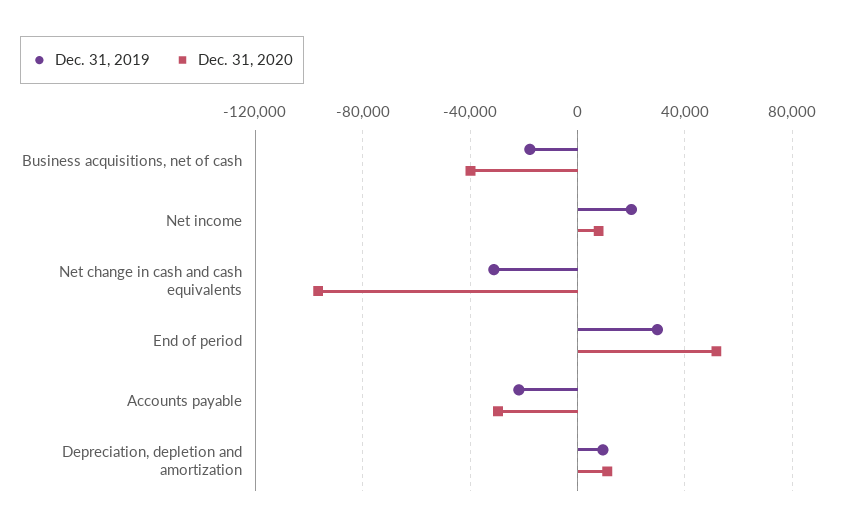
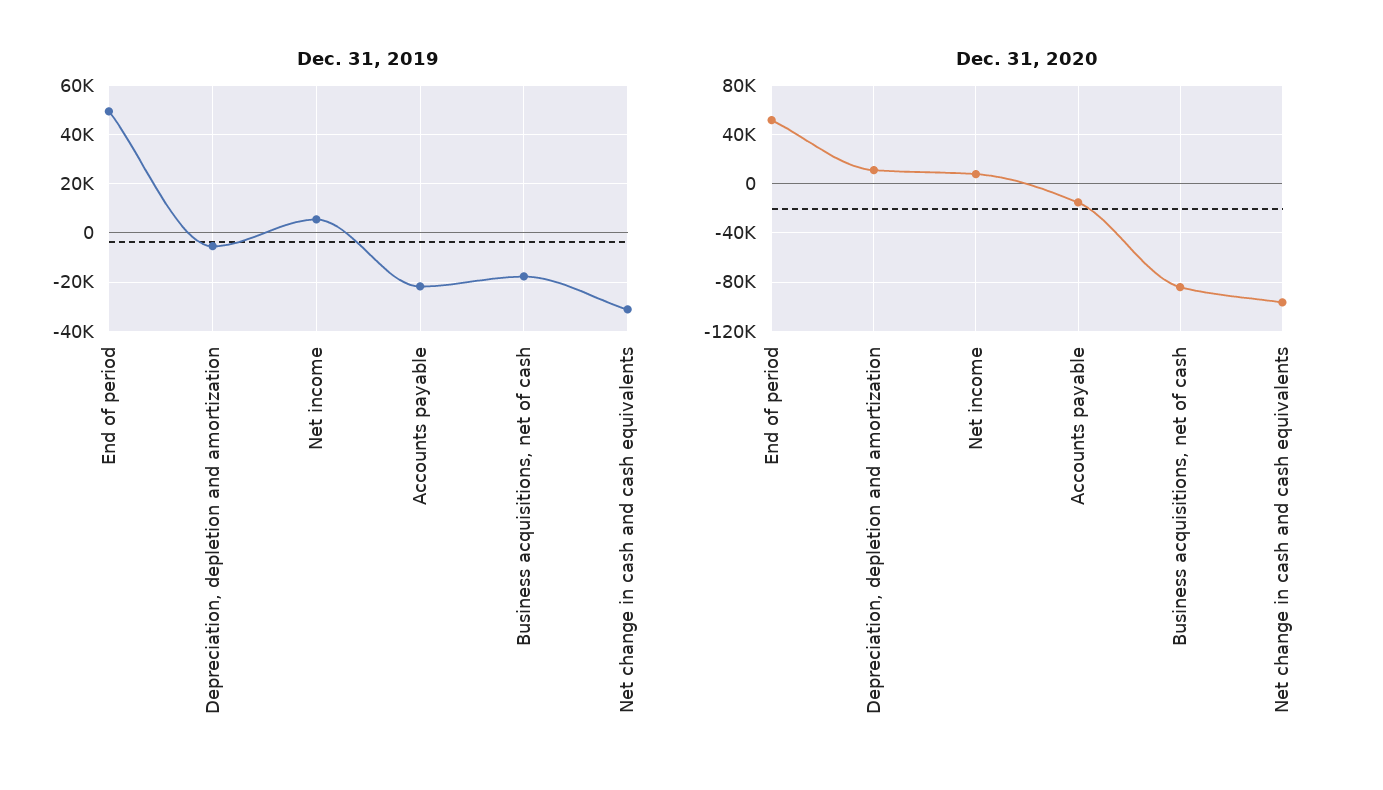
Dec. 31, 2020, Business acquisitions, net of cash: -40000 -> -85000
Dec. 31, 2019, Net income: 20000 -> 5000
Dec. 31, 2019, End of period: 30000 -> 50000
Dec. 31, 2020, Accounts payable: -30000 -> -15000
Dec. 31, 2019, Depreciation, depletion and amortization: 10000 -> -5000

